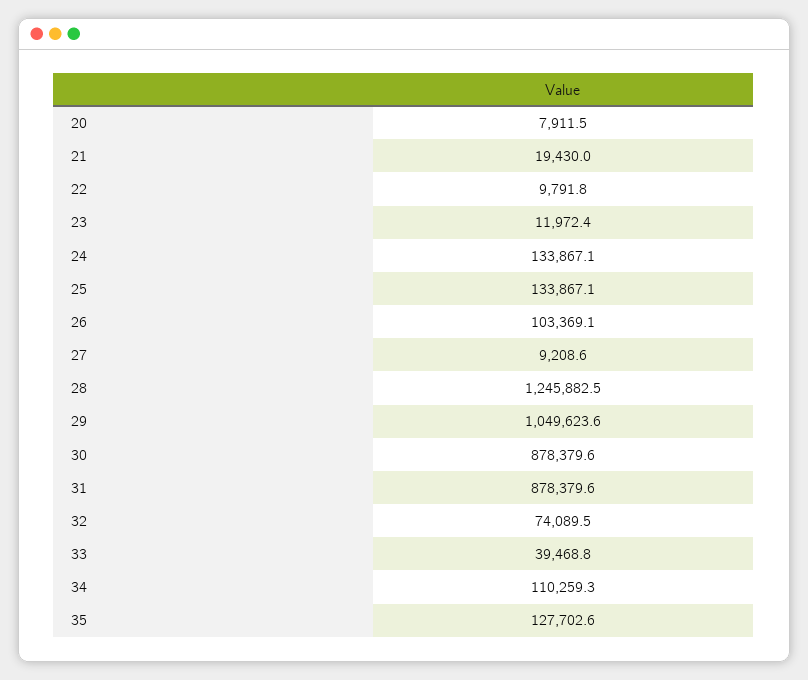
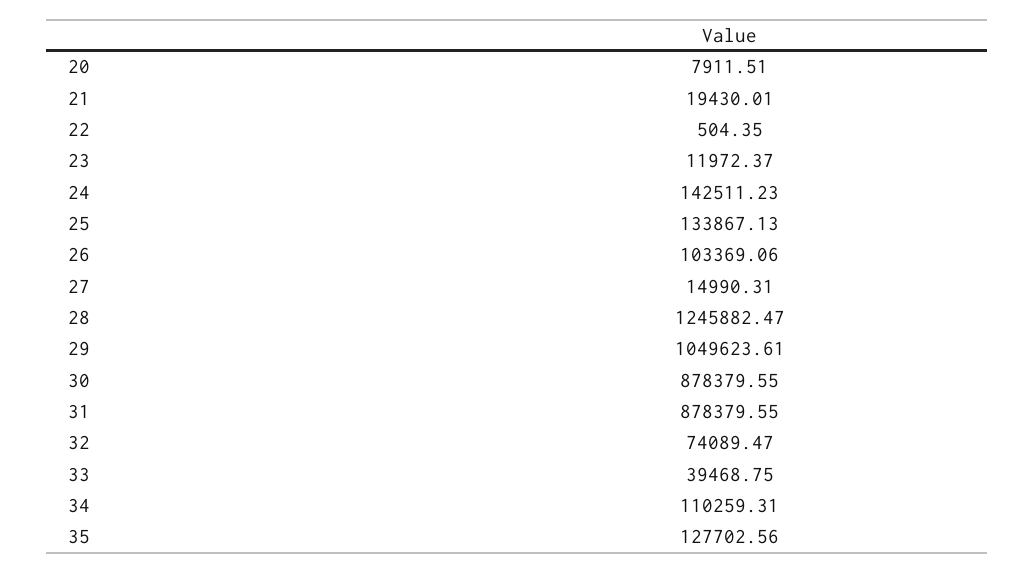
22: 9791.8 -> 504.35
24: 133867.1 -> 142511.23
27: 9208.6 -> 14990.31

